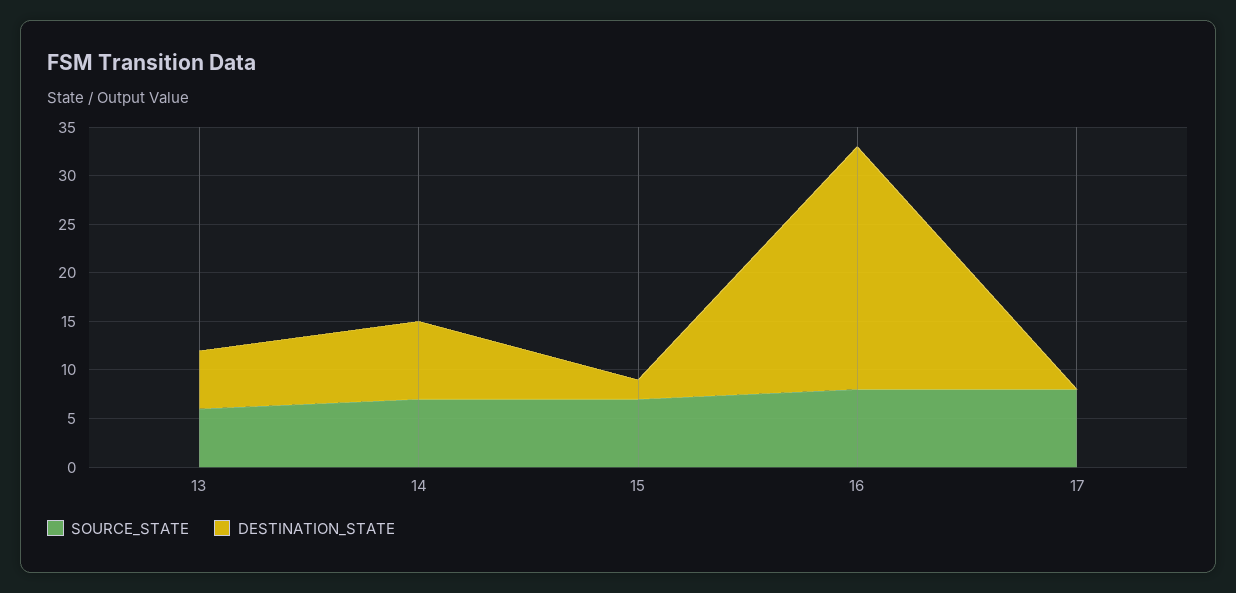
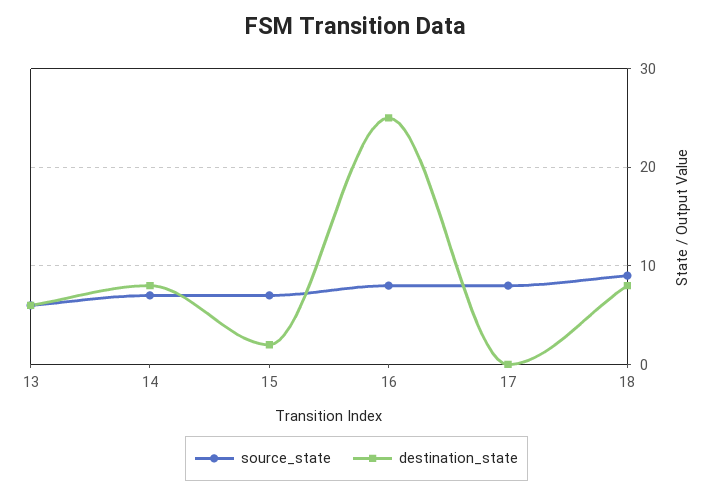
SOURCE_STATE, 18: none -> 9
DESTINATION_STATE, 18: none -> 8

